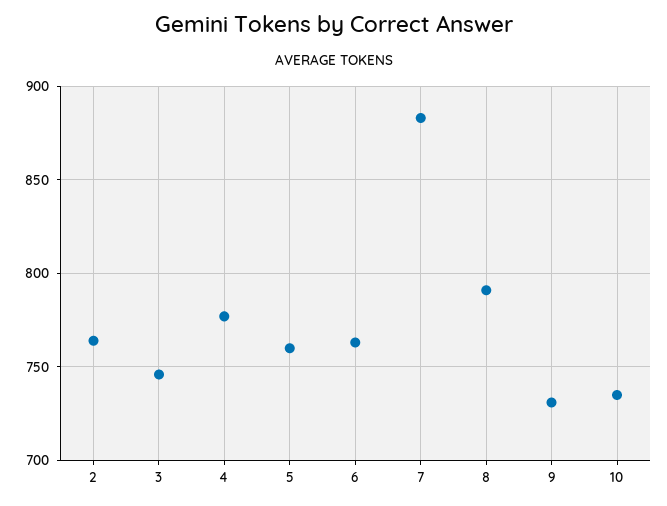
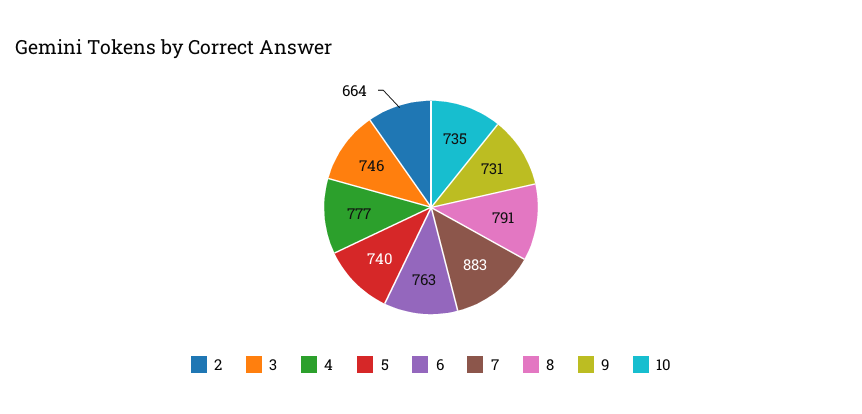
2: 765 -> 664
5: 760 -> 740

